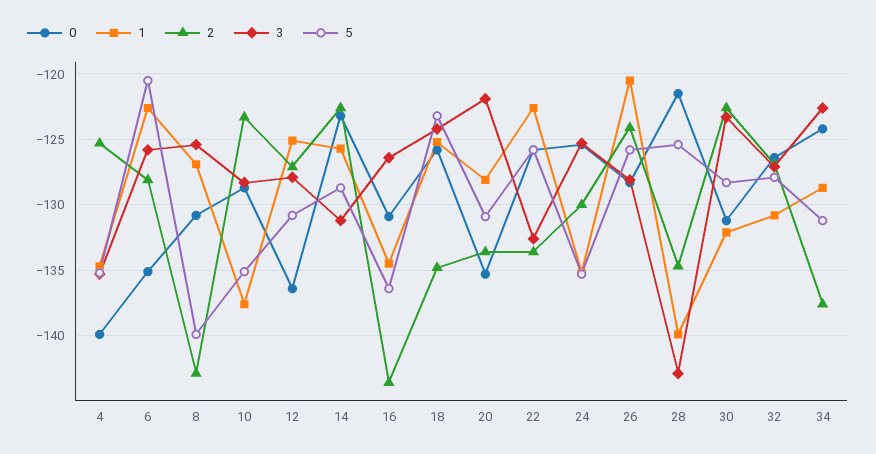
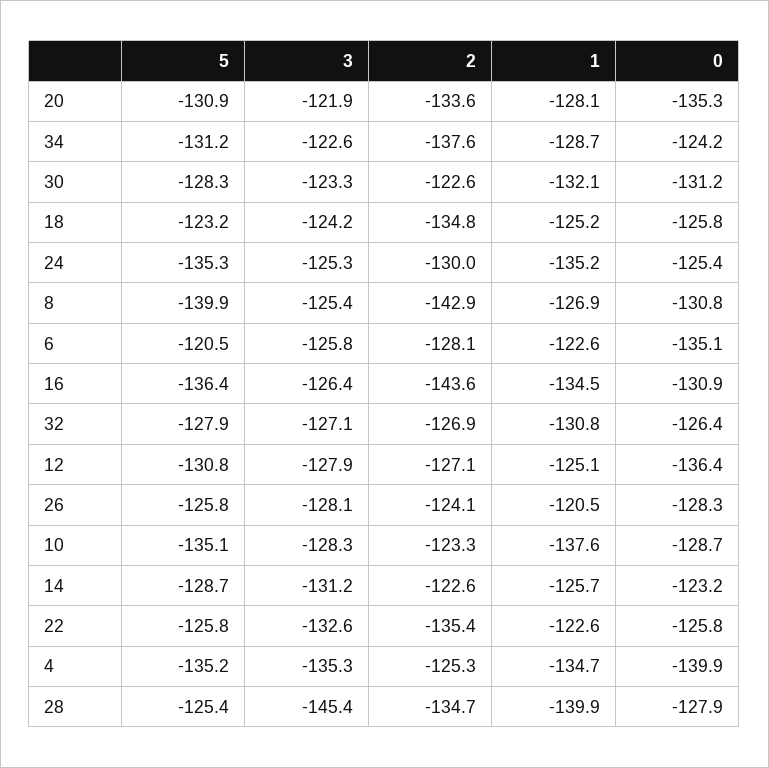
2, 22: -133.5 -> -135.4
0, 28: -121.5 -> -127.9
3, 28: -143 -> -145.4

